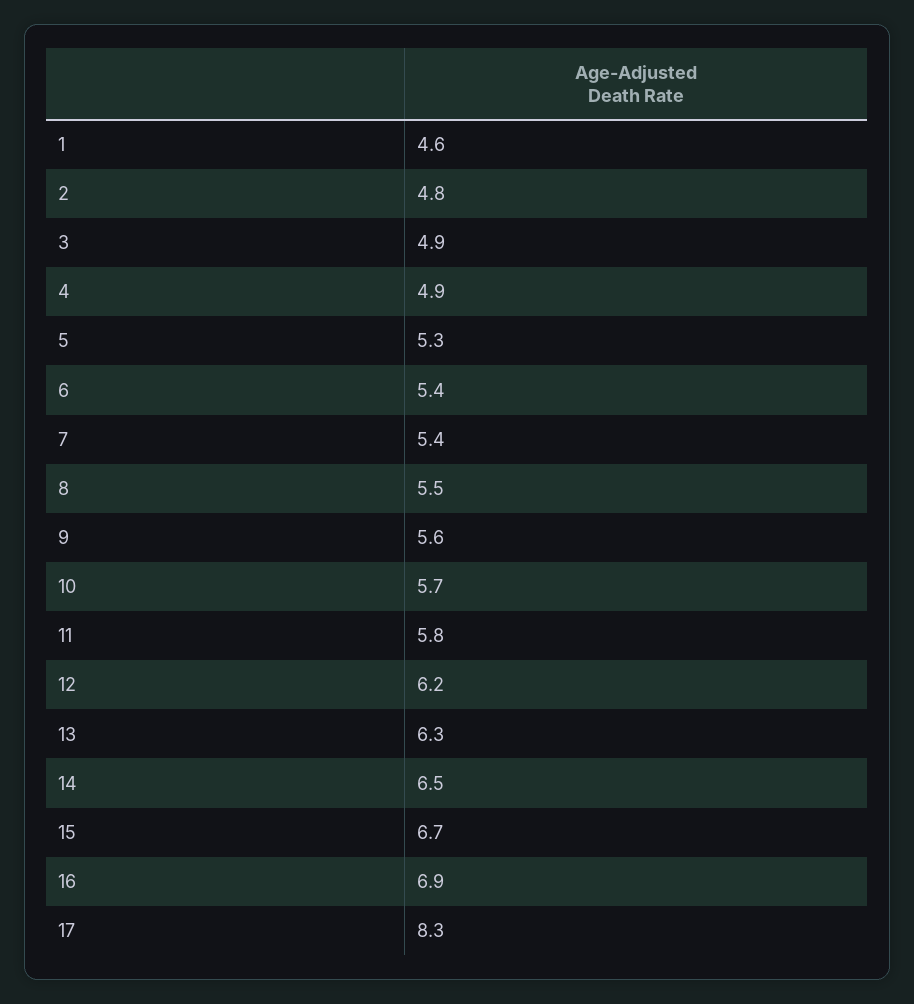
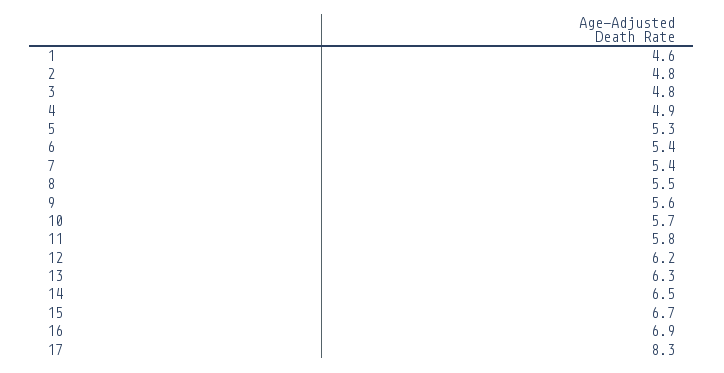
3: 4.9 -> 4.8

